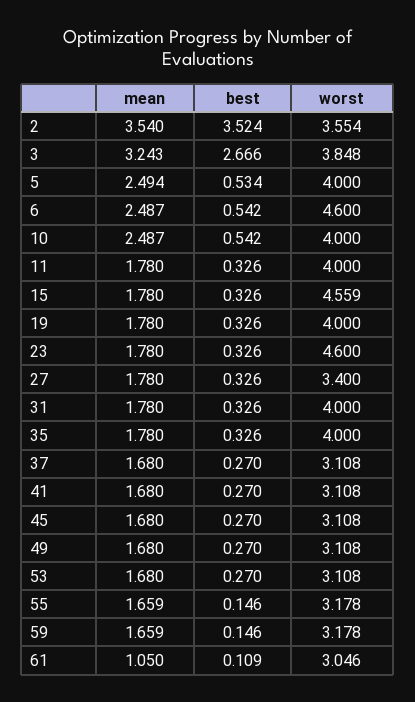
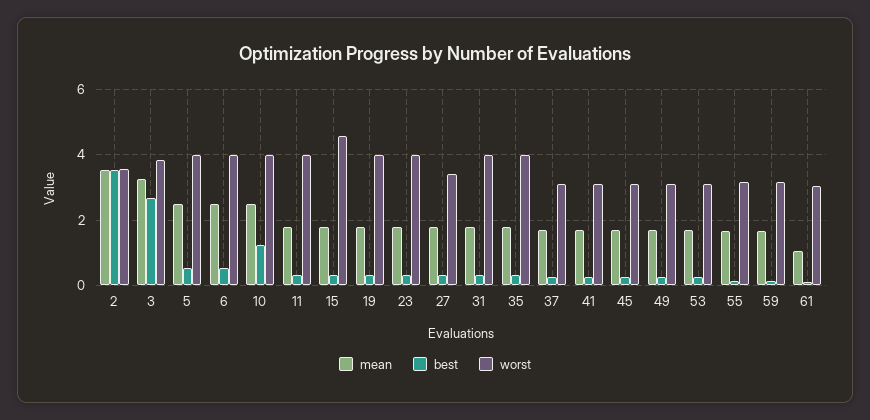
worst, 6: 4.6 -> 4
best, 10: 0.542 -> 1.2
worst, 23: 4.6 -> 4

